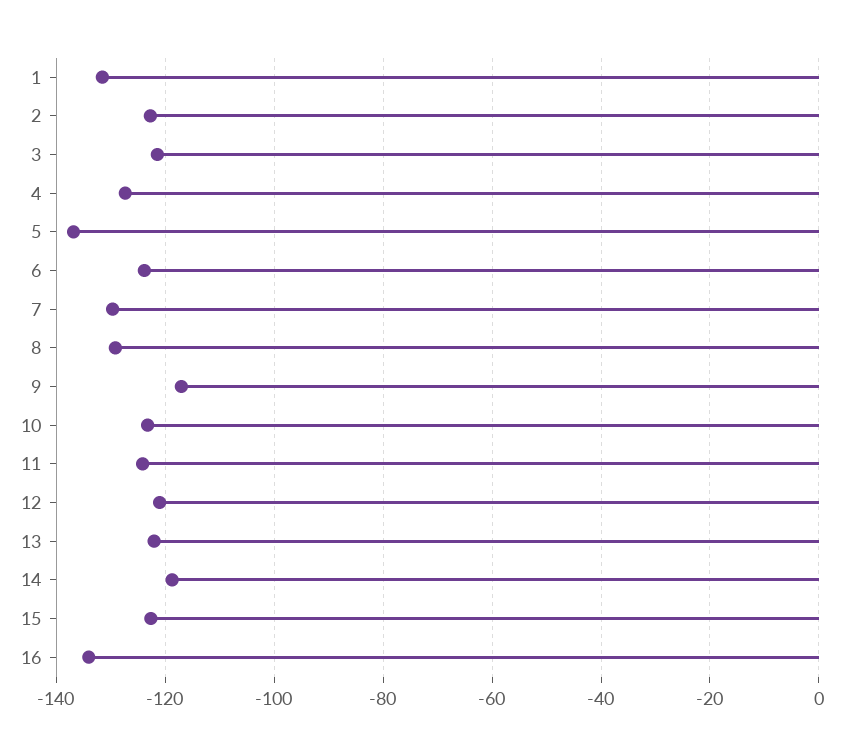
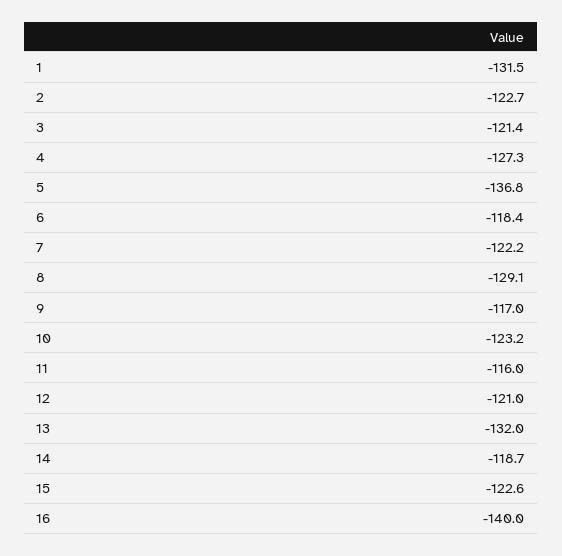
6: -124 -> -118.4
7: -130 -> -122.2
11: -124 -> -116
13: -122 -> -132
16: -134 -> -140

